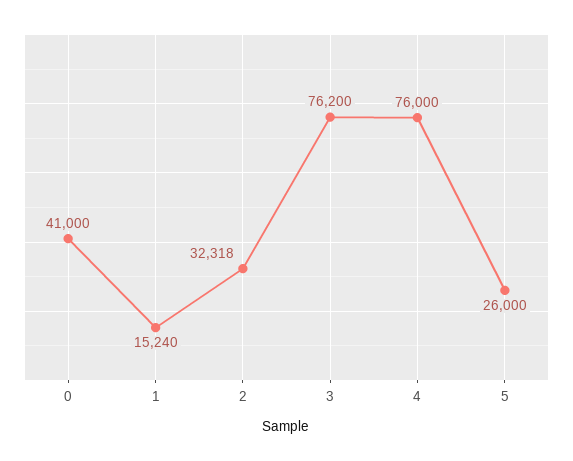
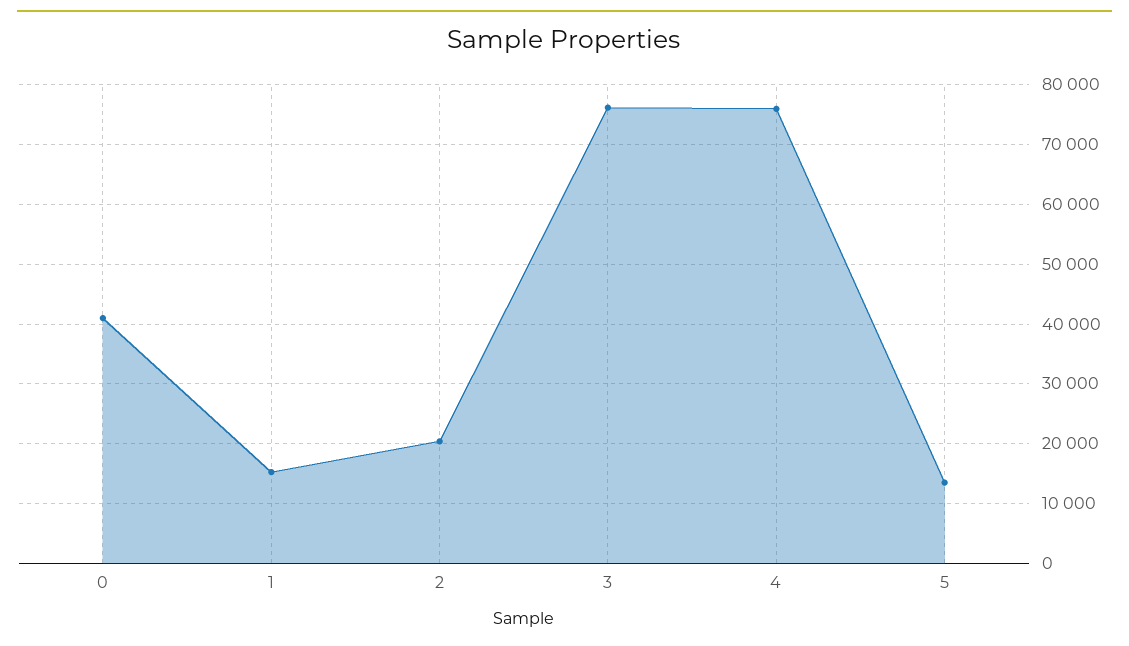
2: 32318 -> 20000
5: 26000 -> 14000

